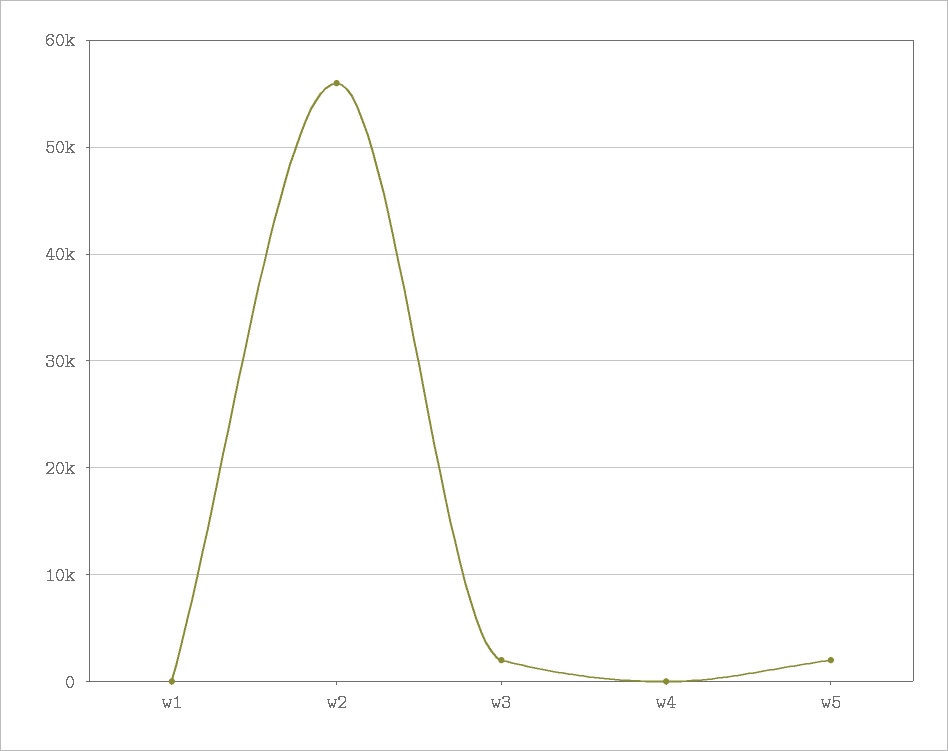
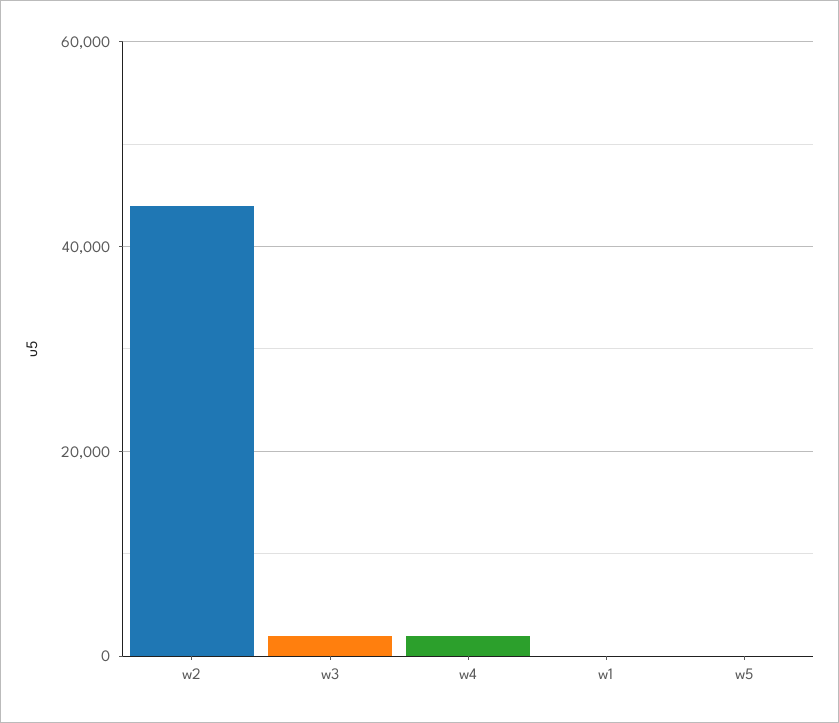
w2: 56000 -> 44000
w4: 0 -> 2000
w5: 2000 -> 0

